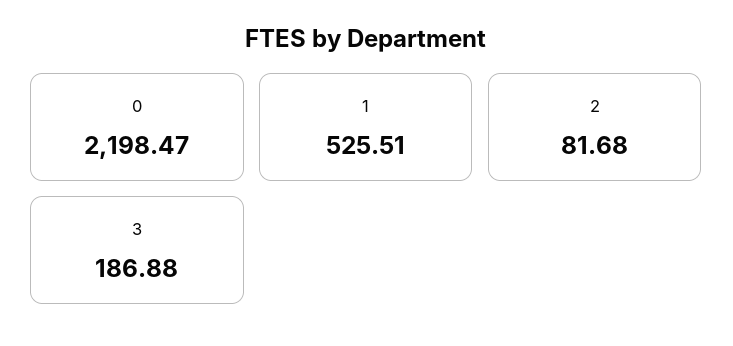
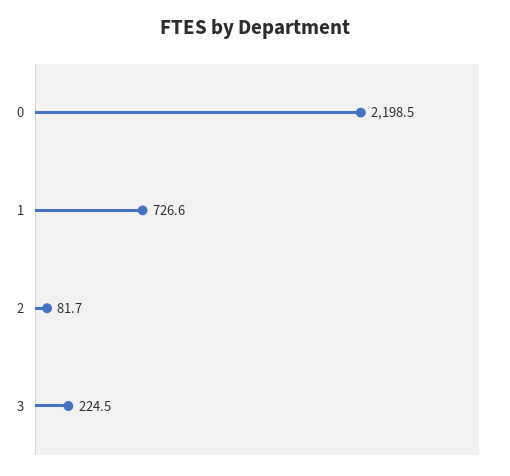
1: 525.51 -> 726.6
3: 186.88 -> 224.5

